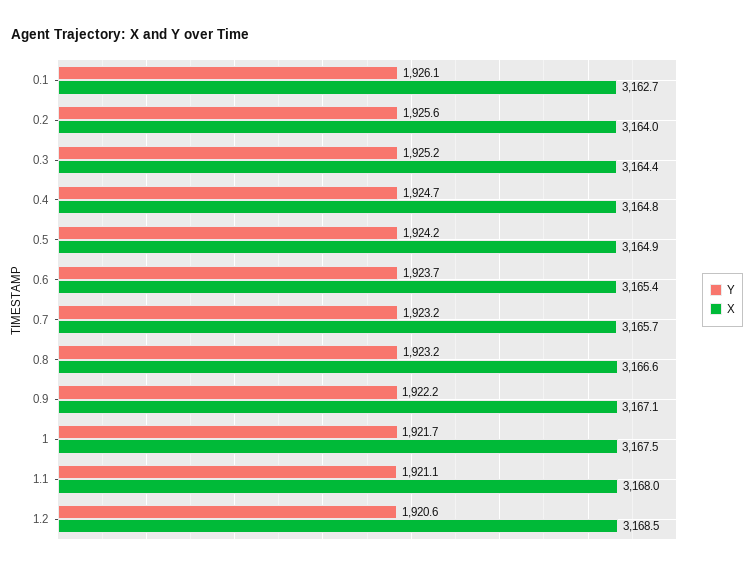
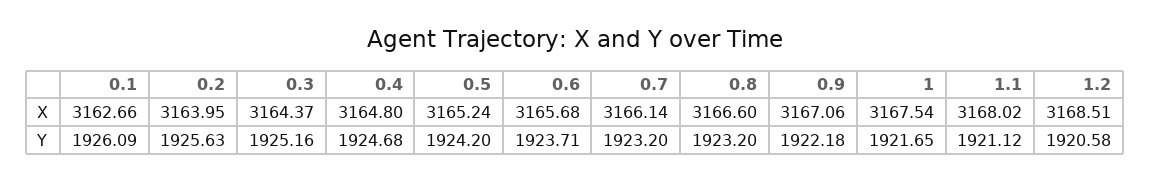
X, 0.5: 3164.9 -> 3165.24
X, 0.6: 3165.4 -> 3165.68
X, 0.7: 3165.7 -> 3166.14

